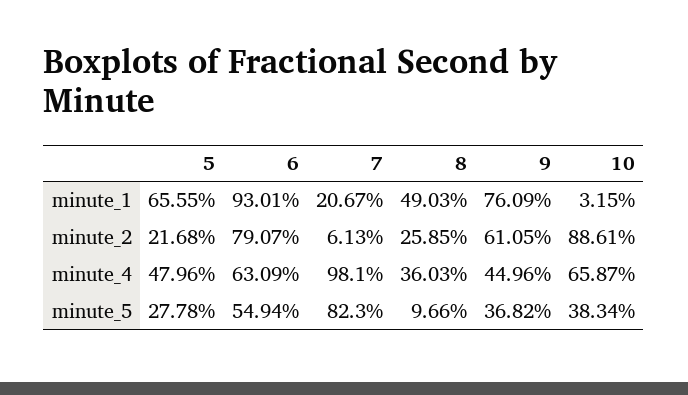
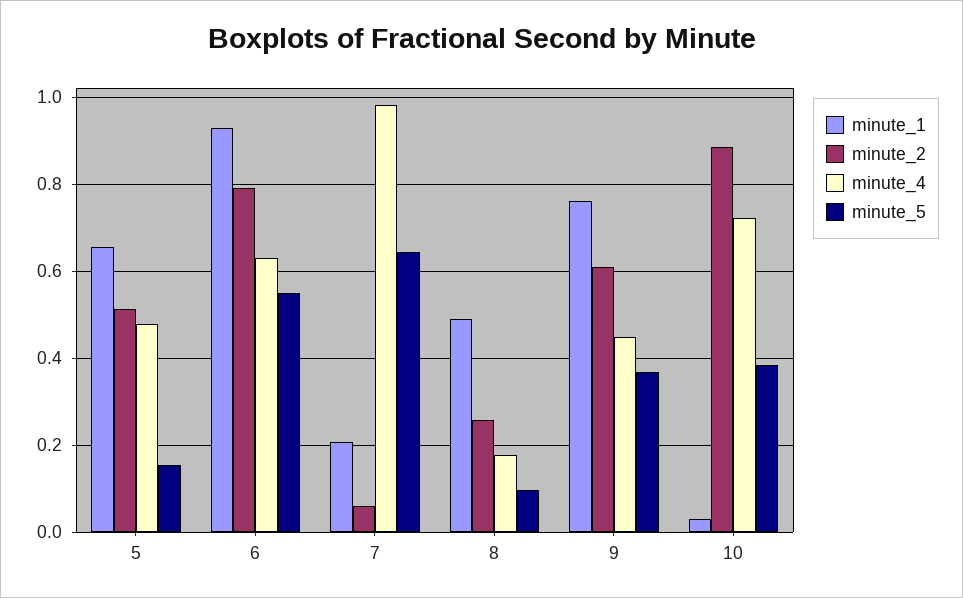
minute_2, 5: 0.2168 -> 0.52
minute_4, 8: 0.3603 -> 0.18
minute_4, 10: 0.6587 -> 0.72
minute_5, 5: 0.2778 -> 0.16
minute_5, 7: 0.823 -> 0.64

